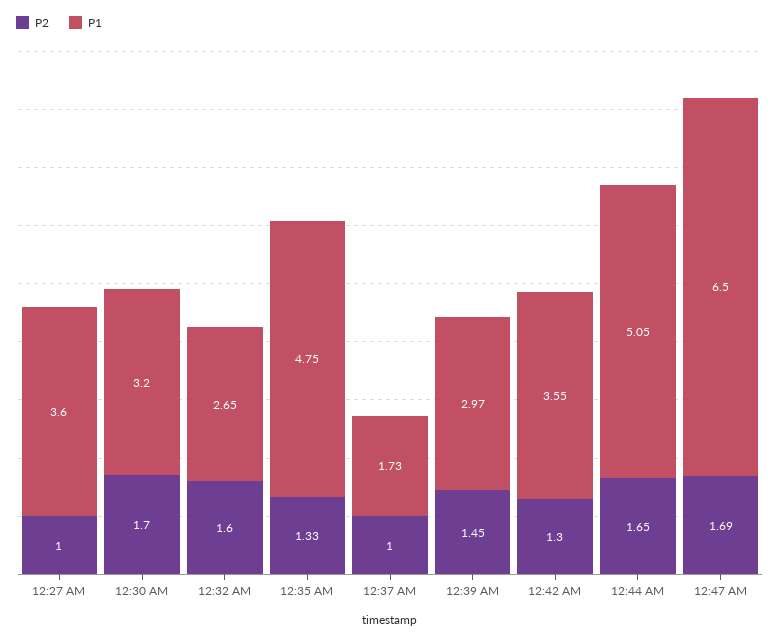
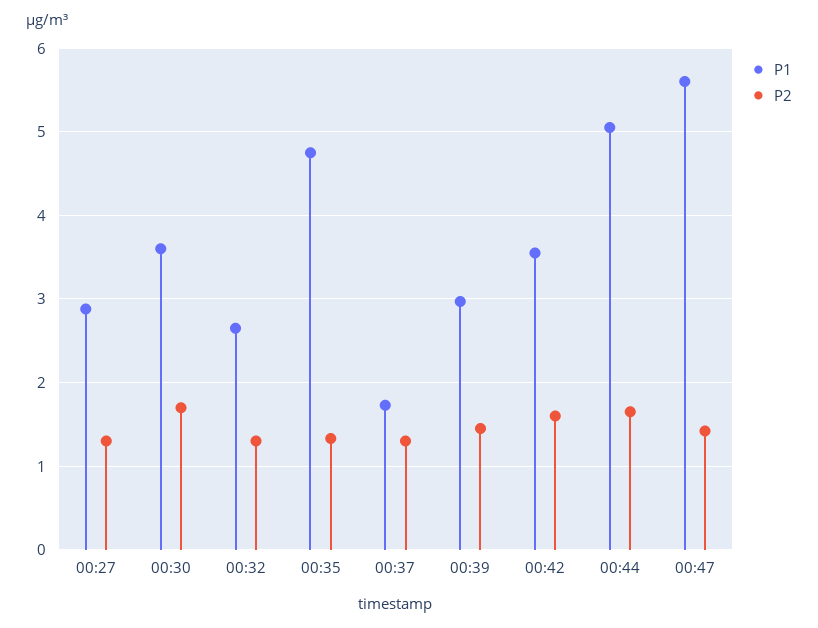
P2, 12:27 AM: 1 -> 1.3
P1, 12:27 AM: 3.6 -> 2.9
P1, 12:30 AM: 3.2 -> 3.6
P2, 12:32 AM: 1.6 -> 1.3
P2, 12:37 AM: 1 -> 1.3
P2, 12:42 AM: 1.3 -> 1.6
P2, 12:47 AM: 1.69 -> 1.4
P1, 12:47 AM: 6.5 -> 5.6

